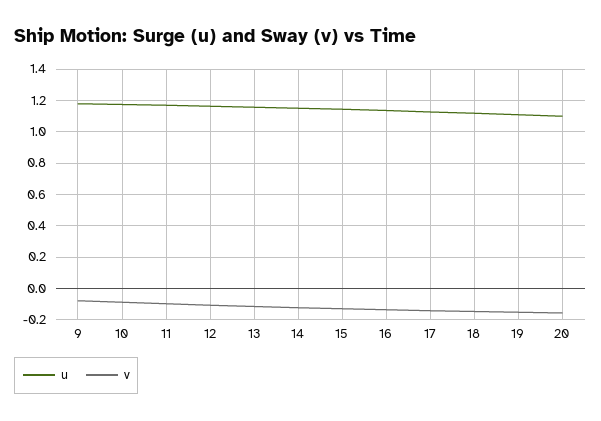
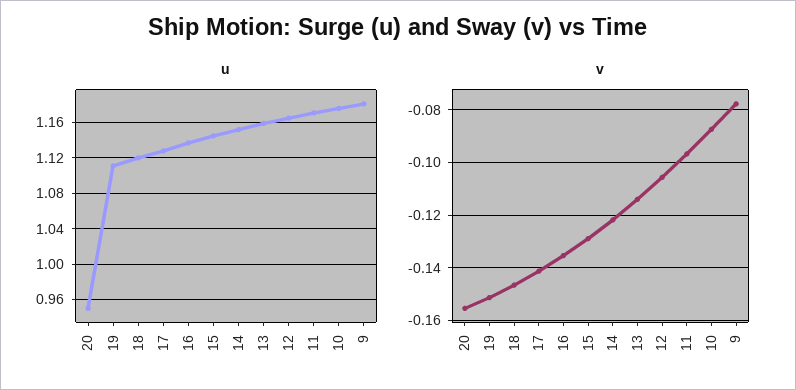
u, 20: 1.1 -> 0.95

